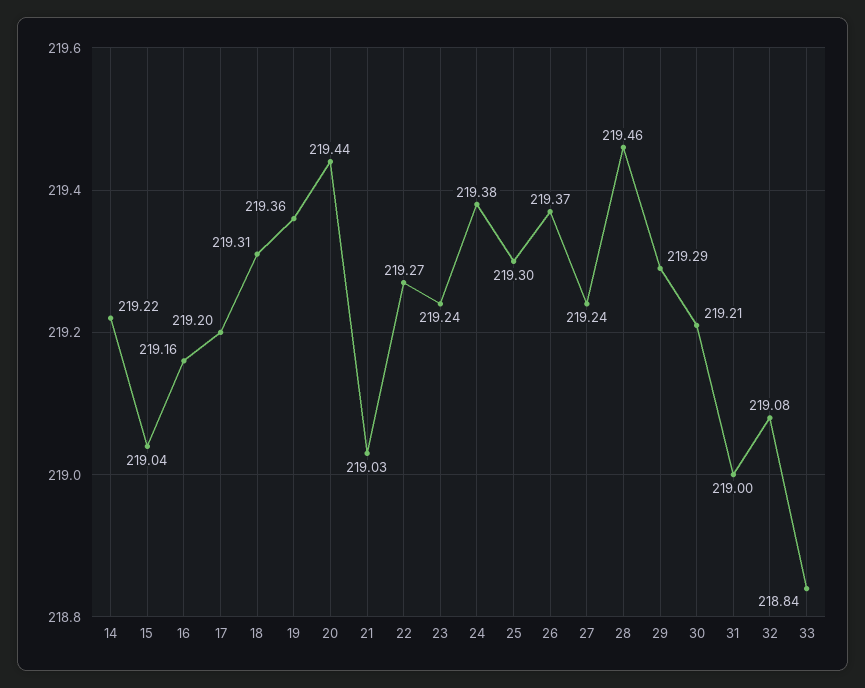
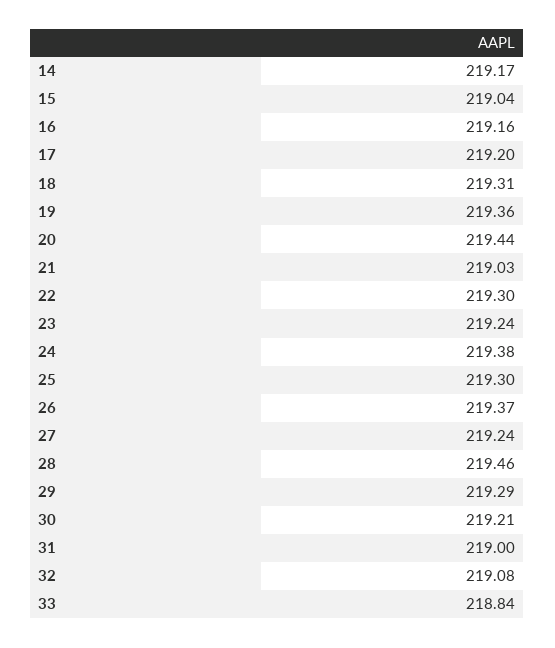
14: 219.22 -> 219.17
22: 219.27 -> 219.3

